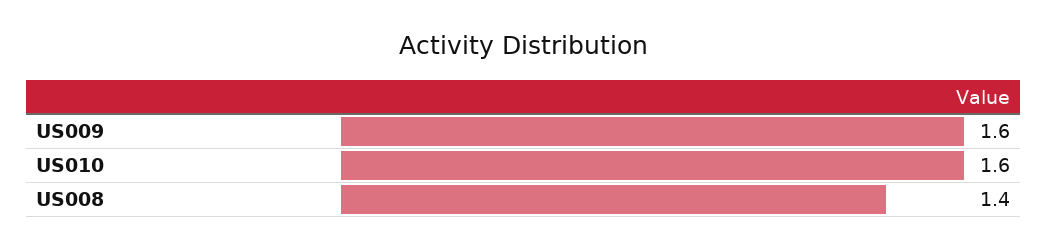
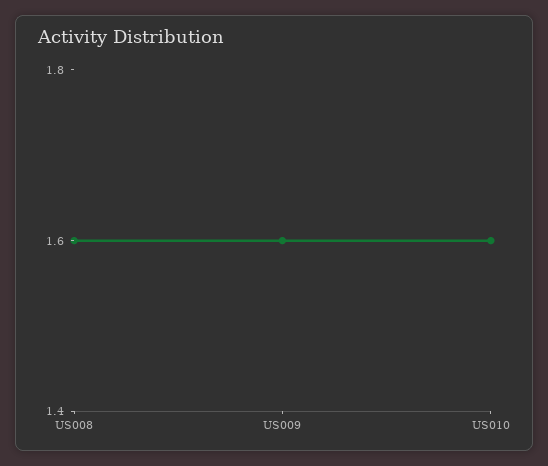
US008: 1.4 -> 1.6

